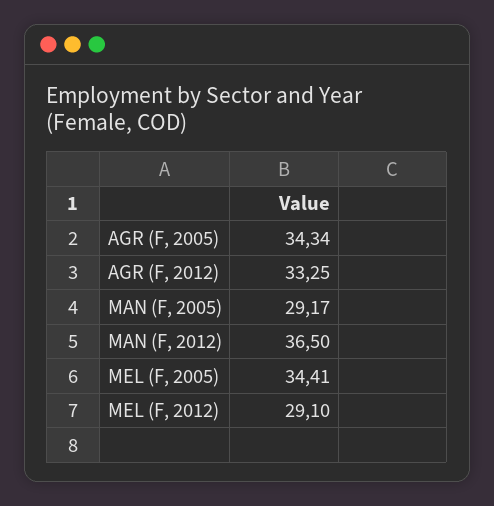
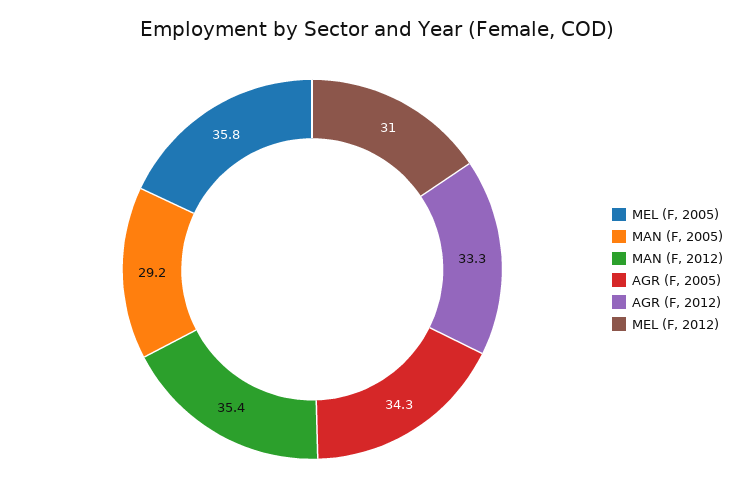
MAN (F, 2012): 36.5 -> 35.4
MEL (F, 2005): 34.41 -> 35.8
MEL (F, 2012): 29.1 -> 31

